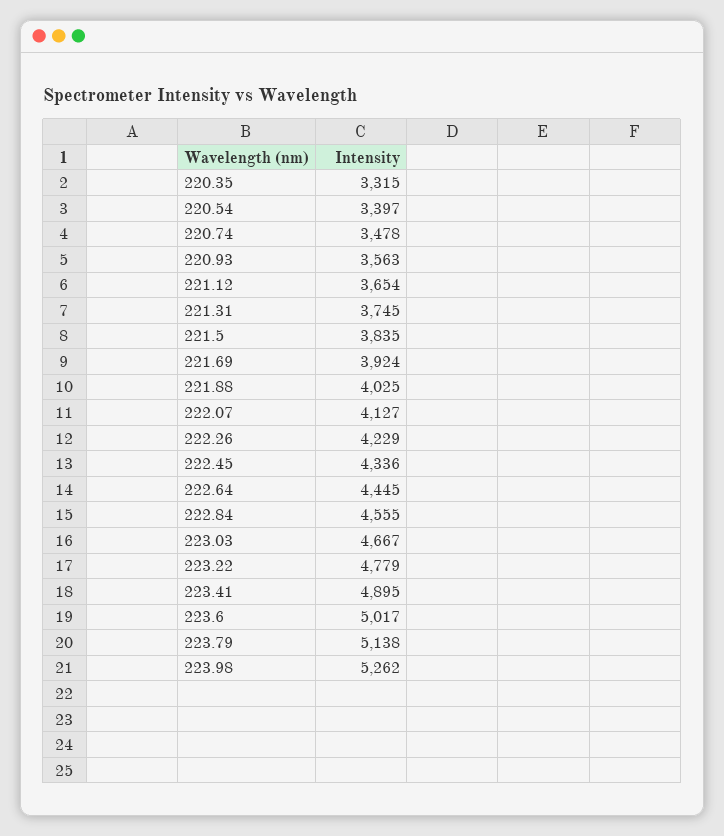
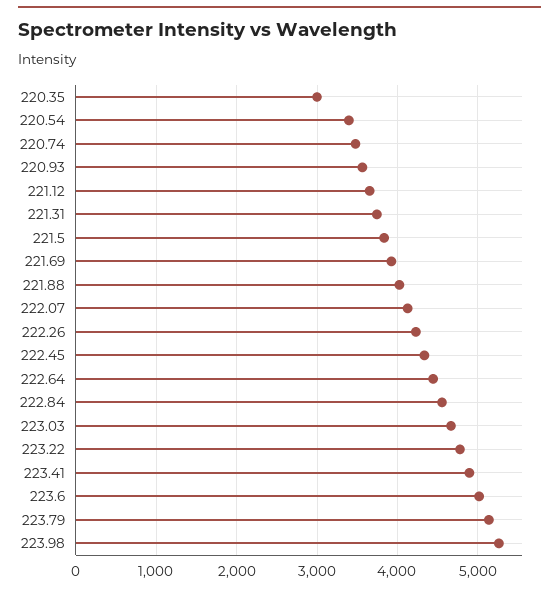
220.35: 3315 -> 3000

